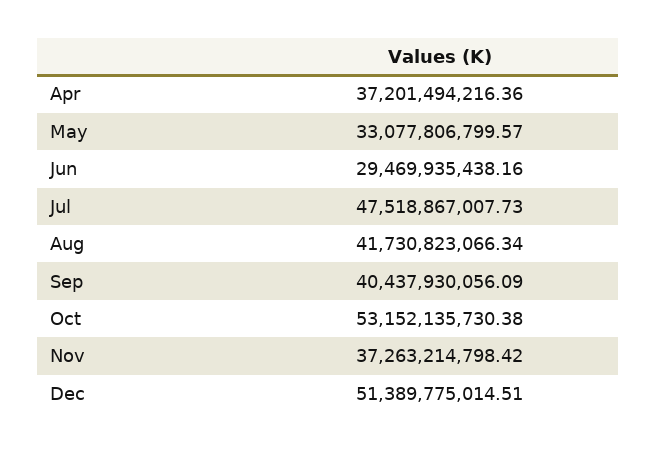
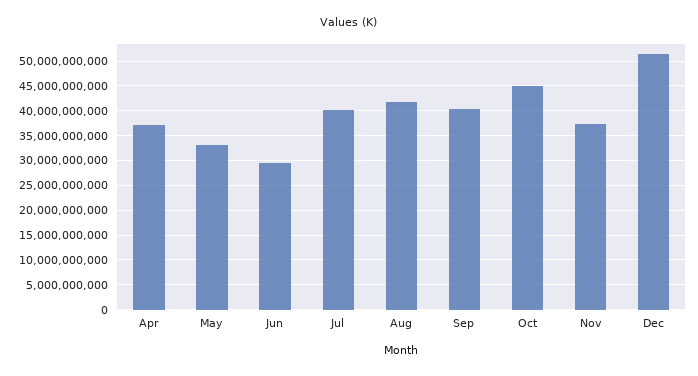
Jul: 47518867007.73 -> 40000000000
Oct: 53152135730.38 -> 45000000000

